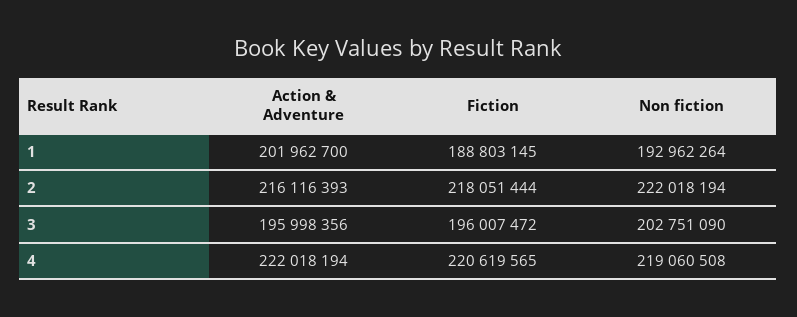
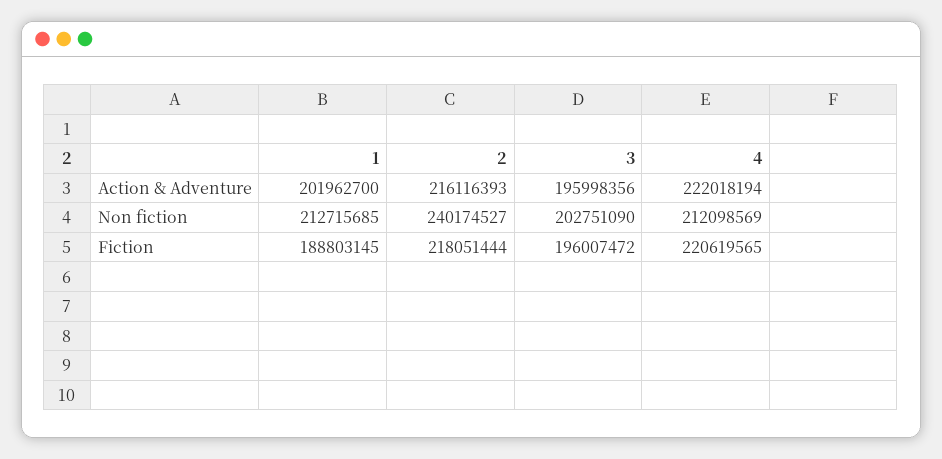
Non fiction, 1: 192962264 -> 212715685
Non fiction, 2: 222018194 -> 240174527
Non fiction, 4: 219060508 -> 212098569

